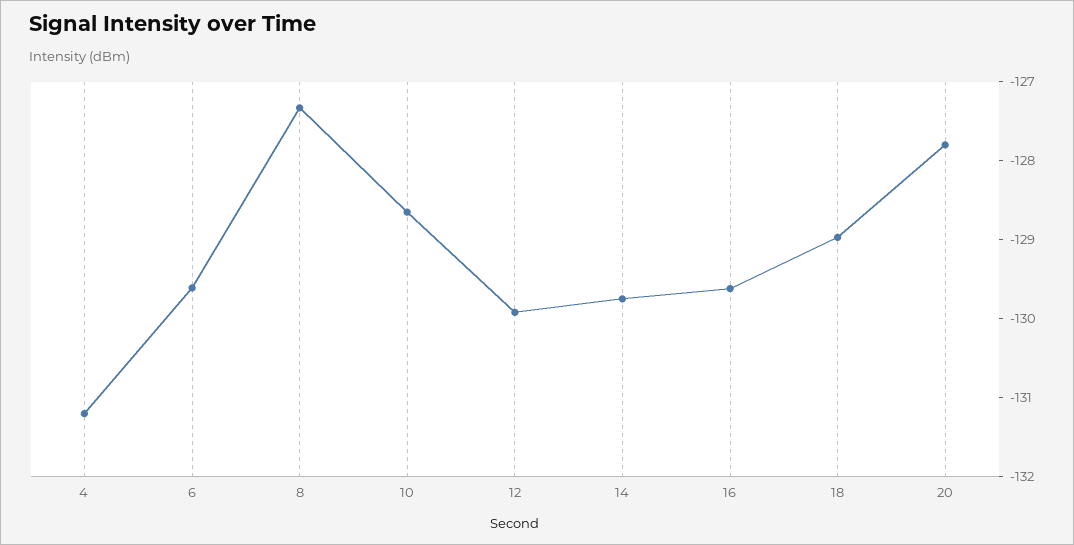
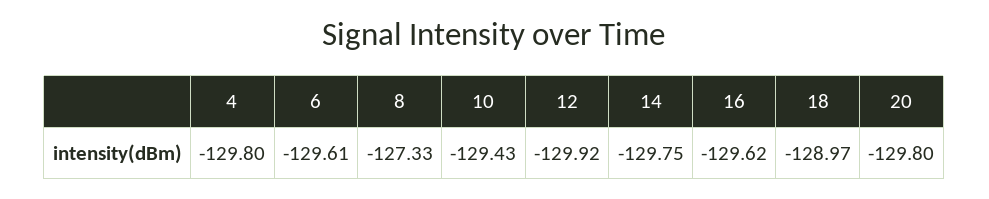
4: -131.2 -> -129.8
10: -128.6 -> -129.43
20: -127.8 -> -129.8

